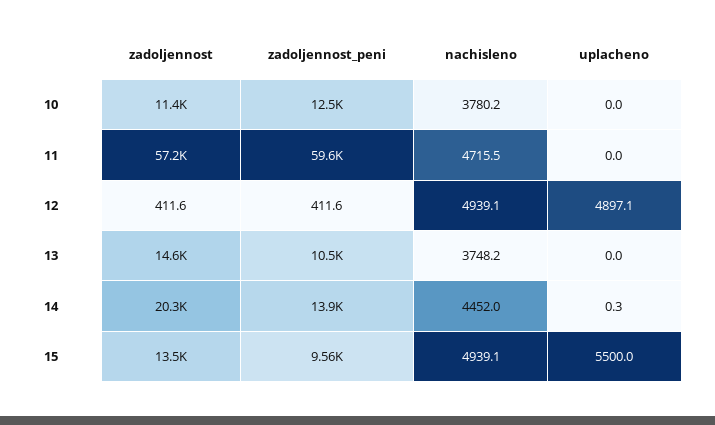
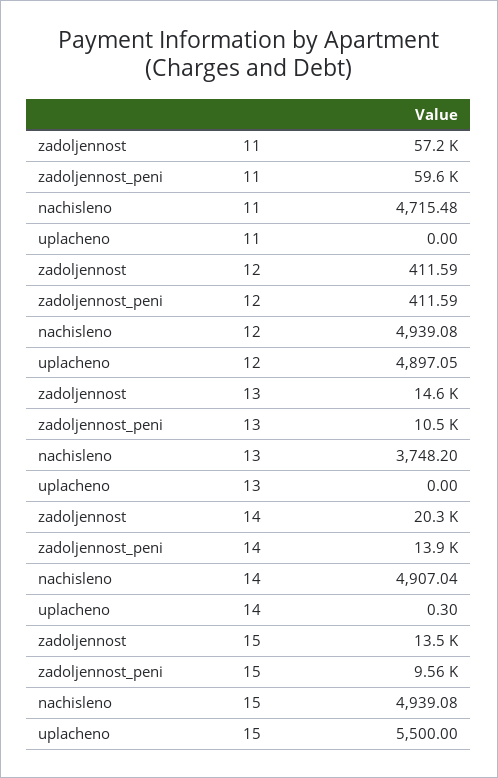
zadoljennost, 10: 11400 -> none
zadoljennost_peni, 10: 12500 -> none
nachisleno, 10: 3780.2 -> none
uplacheno, 10: 0 -> none
nachisleno, 14: 4452 -> 4907.04

